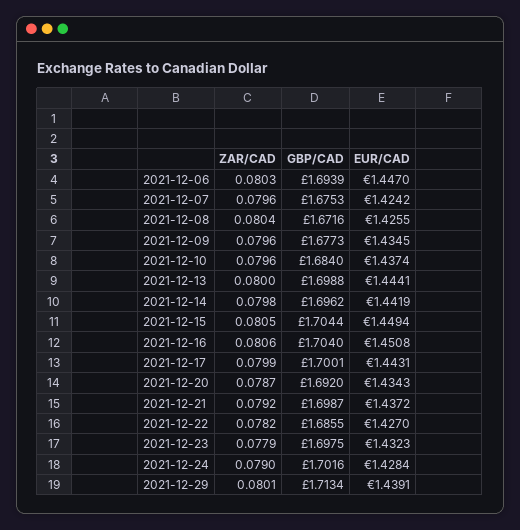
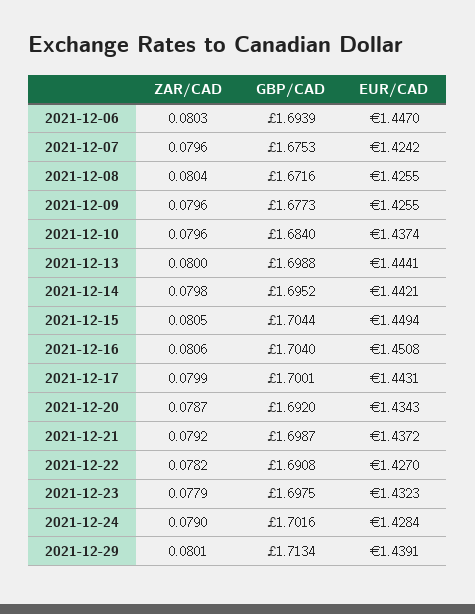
EUR/CAD, 2021-12-09: 1.4345 -> 1.4255
GBP/CAD, 2021-12-14: 1.6962 -> 1.6952
EUR/CAD, 2021-12-14: 1.4419 -> 1.4421
GBP/CAD, 2021-12-22: 1.6855 -> 1.6908

